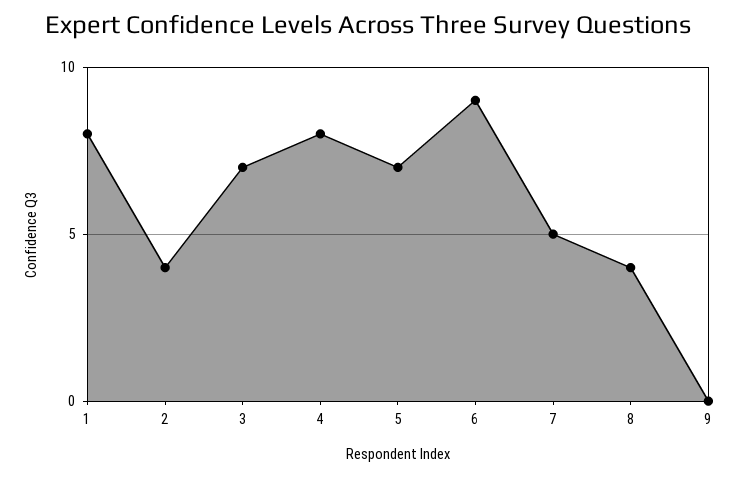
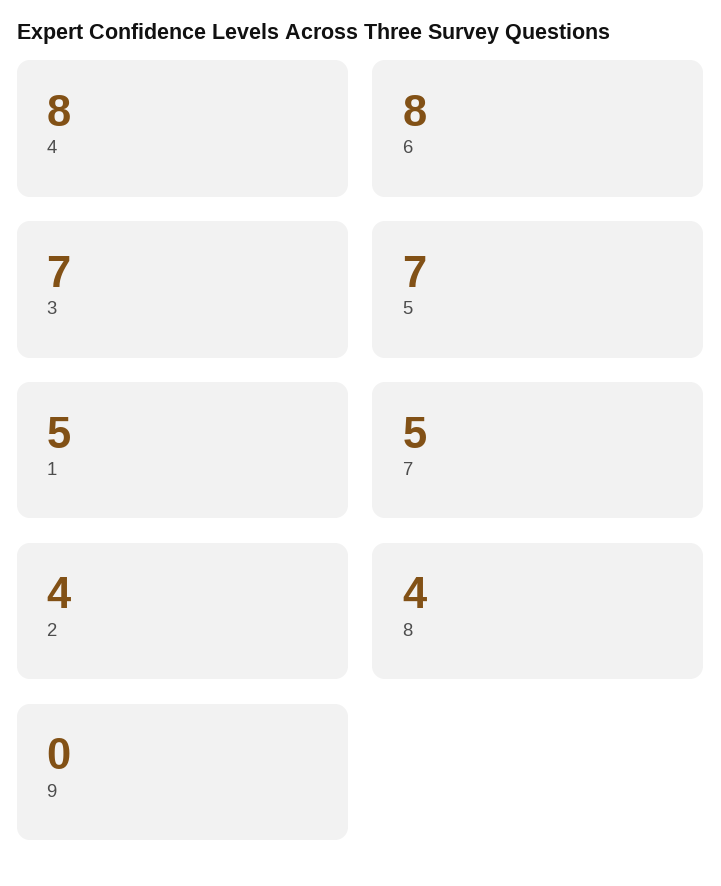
1: 8 -> 5
6: 9 -> 8

